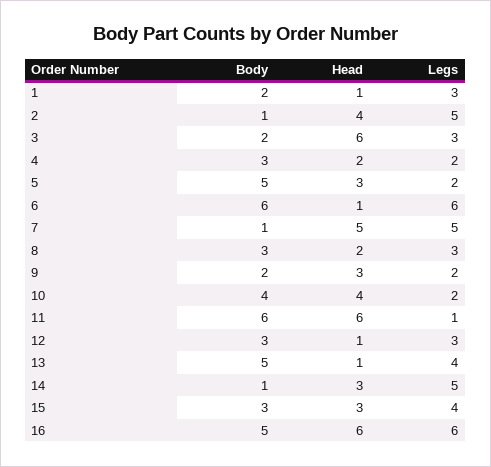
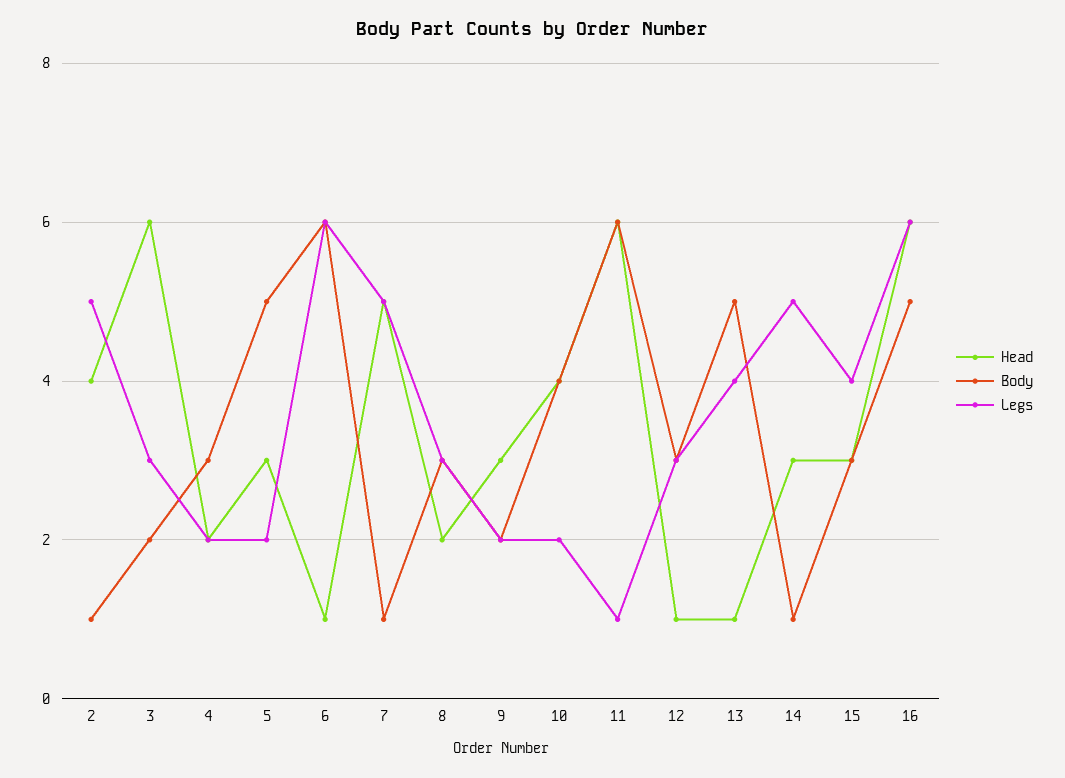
Body, 1: 2 -> none
Head, 1: 1 -> none
Legs, 1: 3 -> none

